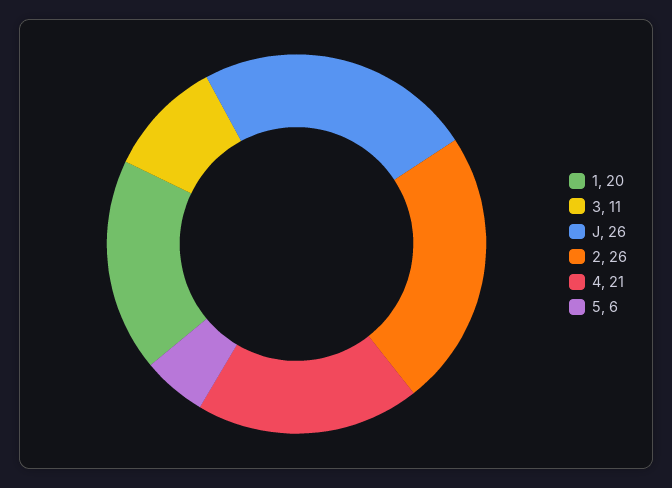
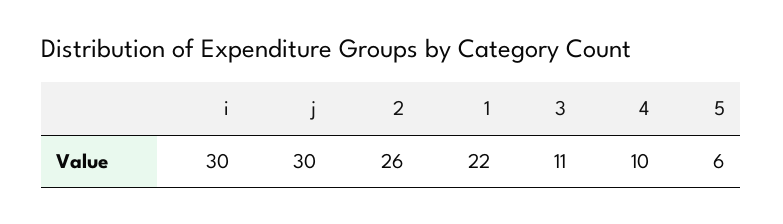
1: 20 -> 22
J: 26 -> 30
4: 21 -> 10
i: none -> 30

